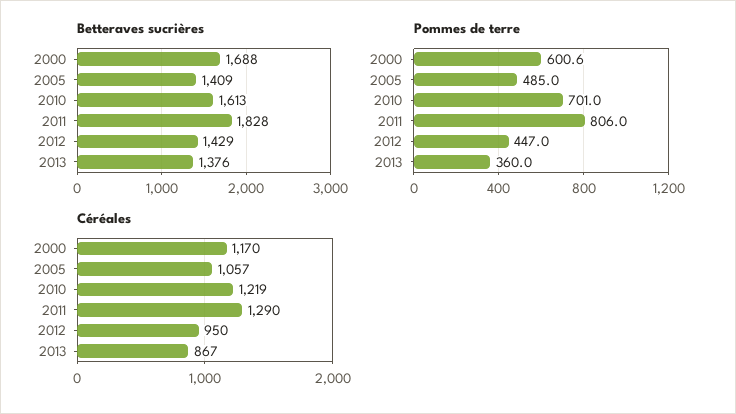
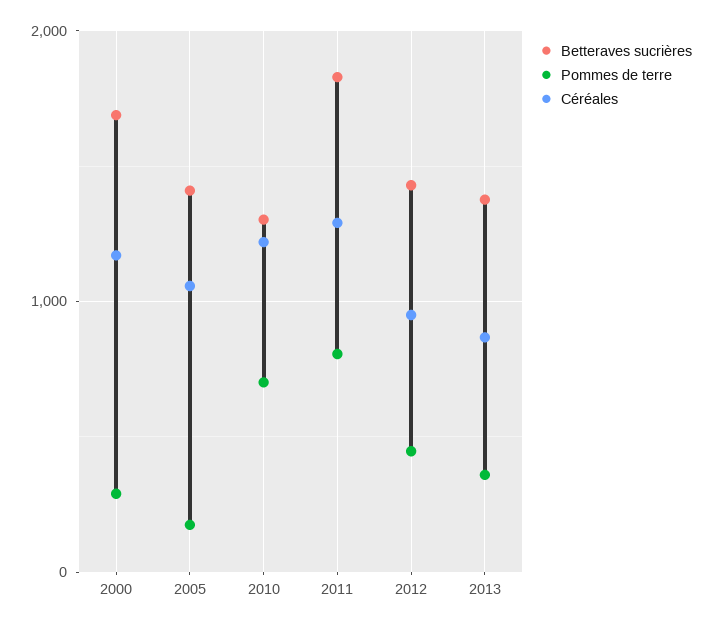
Betteraves sucrières, 2010: 1613 -> 1300
Pommes de terre, 2000: 600.6 -> 300
Pommes de terre, 2005: 485 -> 200

